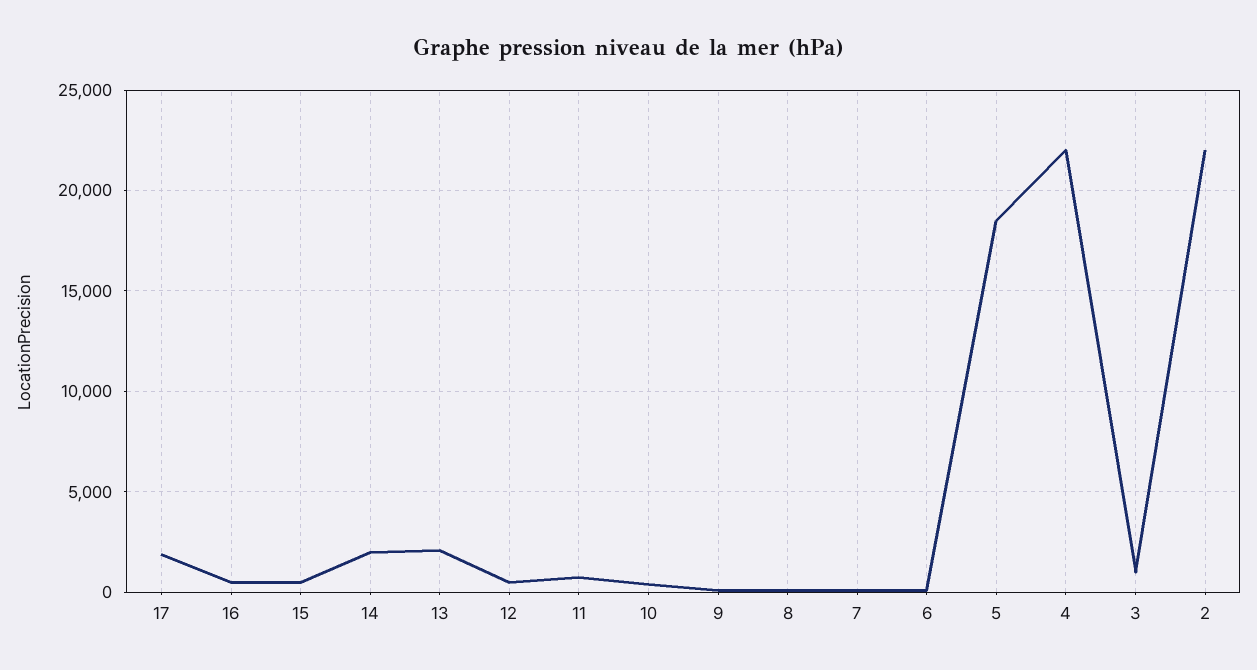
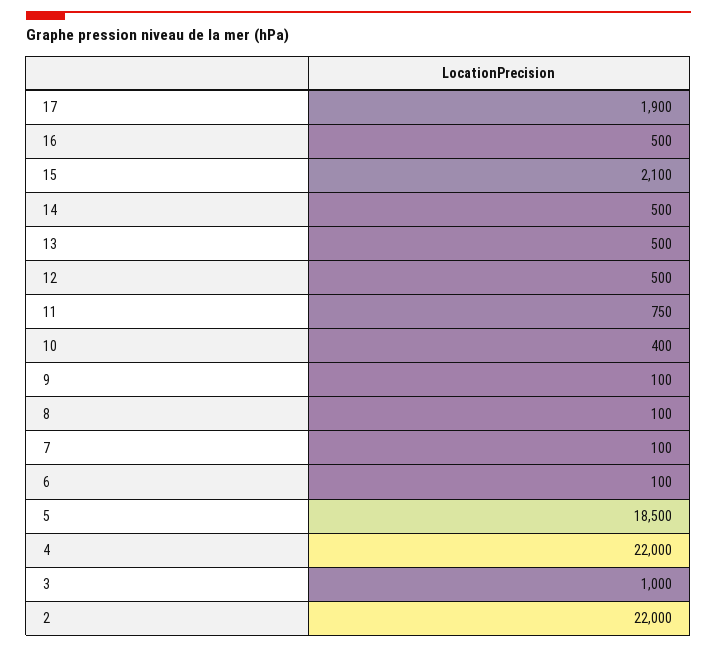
15: 500 -> 2100
14: 2000 -> 500
13: 2000 -> 500

